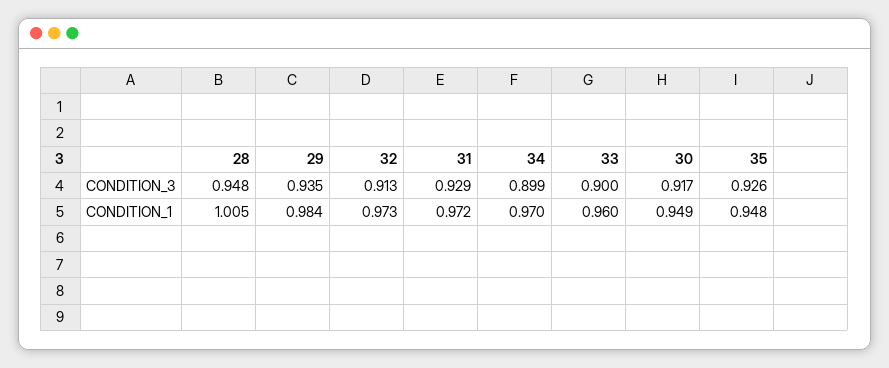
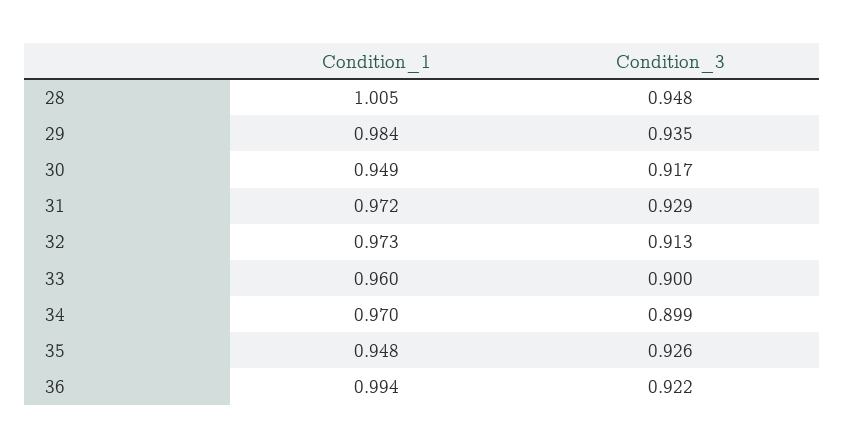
36, CONDITION_1: none -> 0.994
36, CONDITION_3: none -> 0.922

